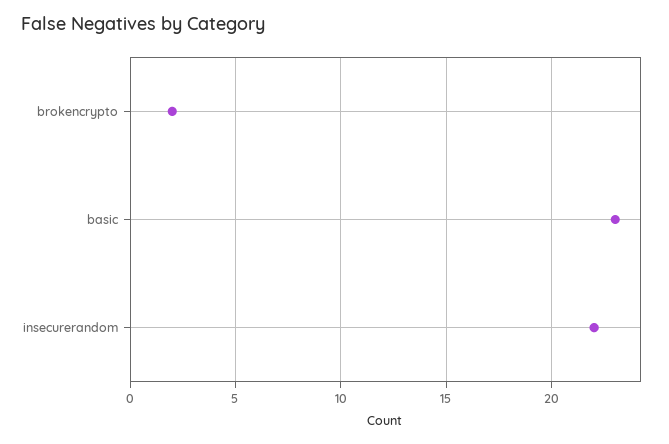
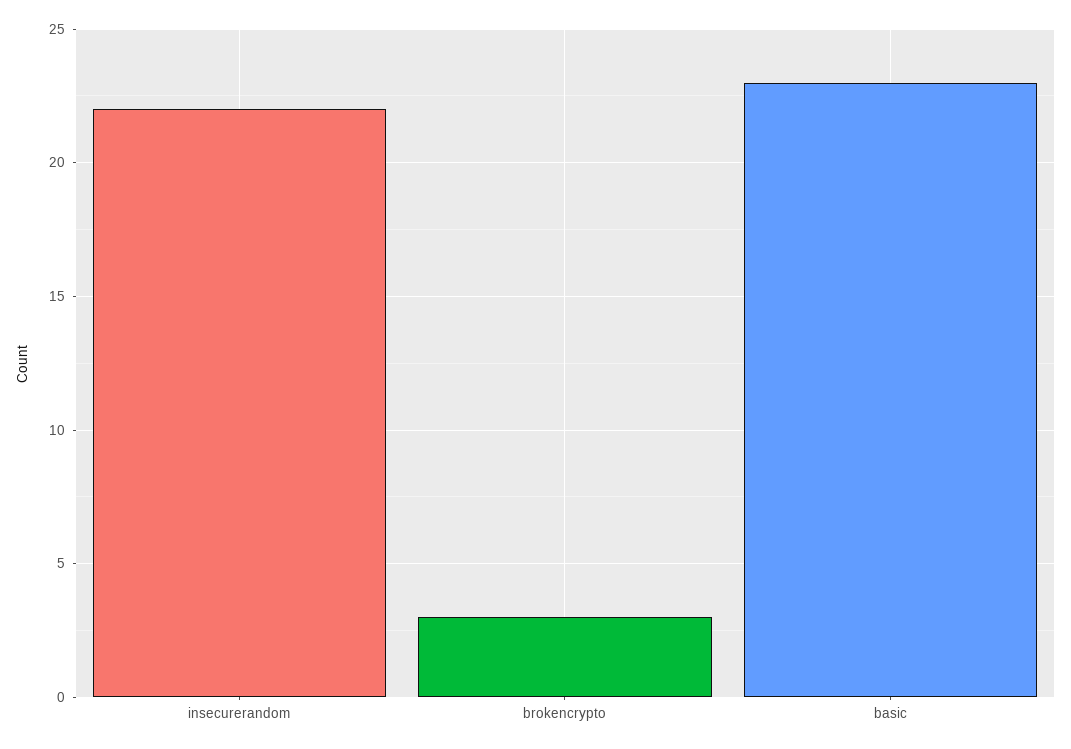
brokencrypto: 2 -> 3

